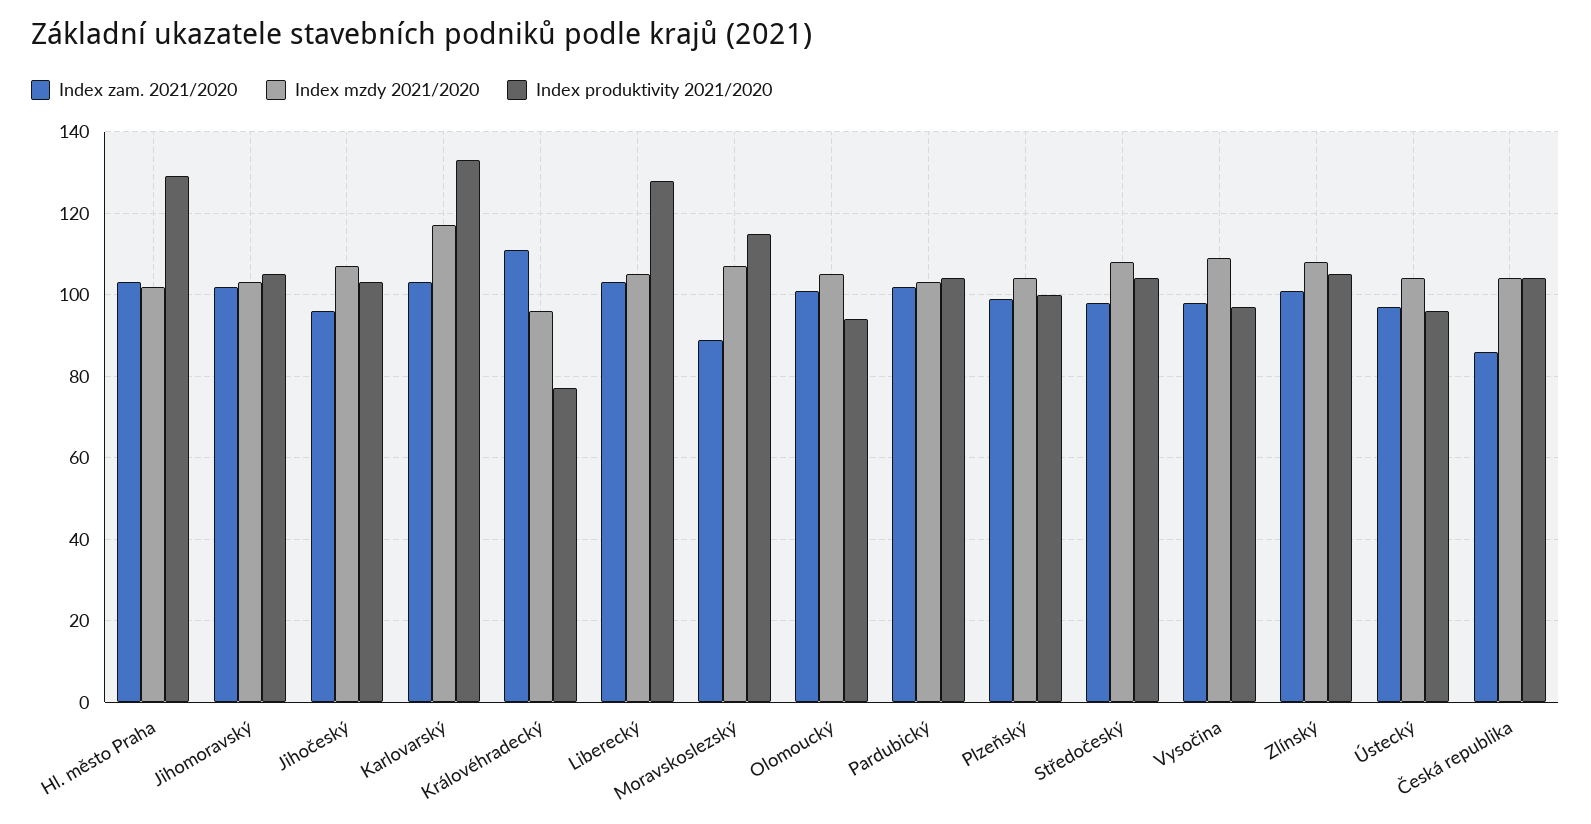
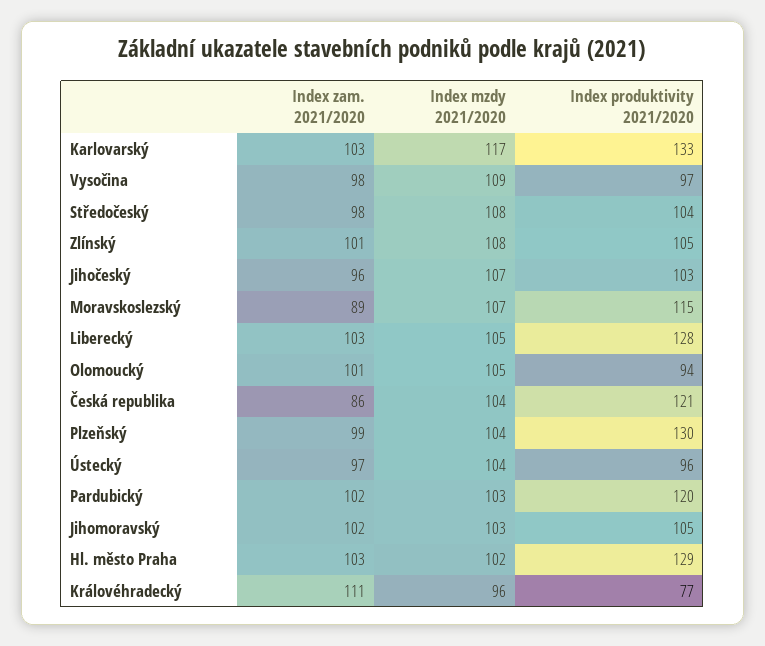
Index produktivity 2021/2020, Pardubický: 105 -> 120
Index produktivity 2021/2020, Plzeňský: 100 -> 130
Index produktivity 2021/2020, Česká republika: 105 -> 121

